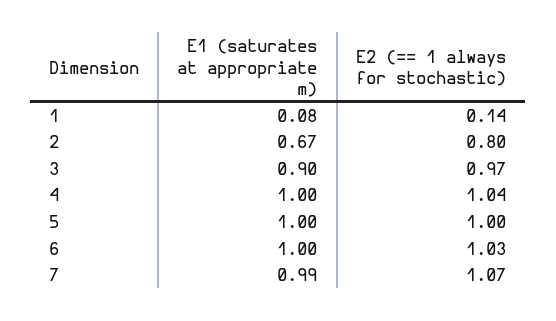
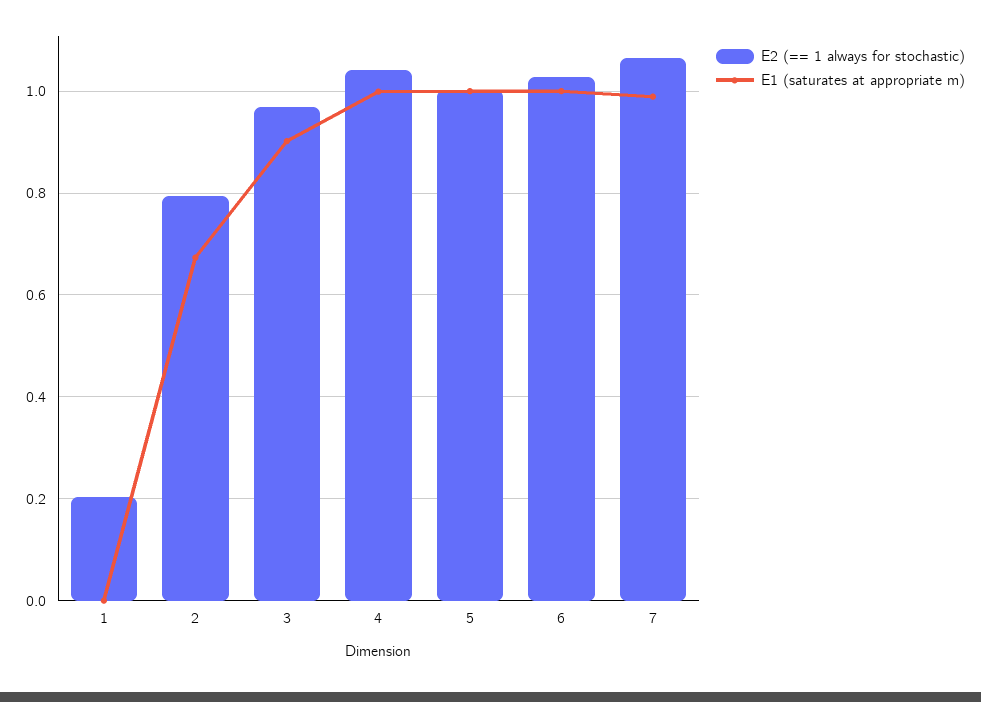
E1 (saturates at appropriate m), 1: 0.08 -> 0
E2 (== 1 always for stochastic), 1: 0.14 -> 0.2

